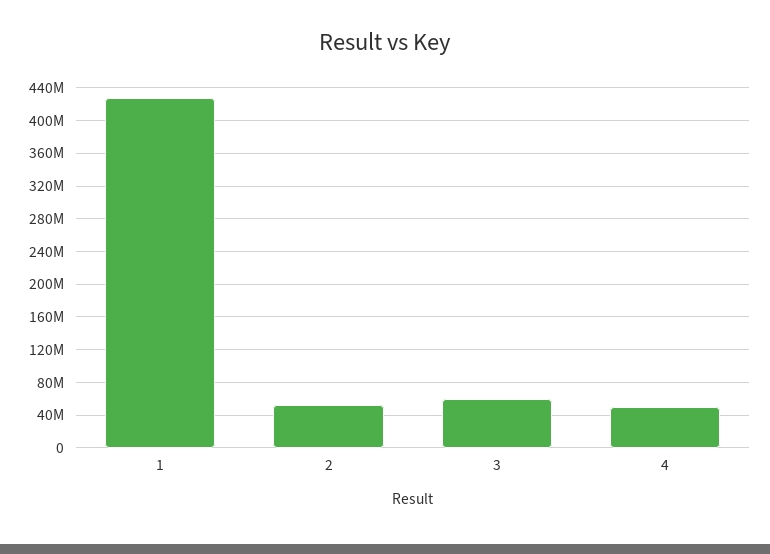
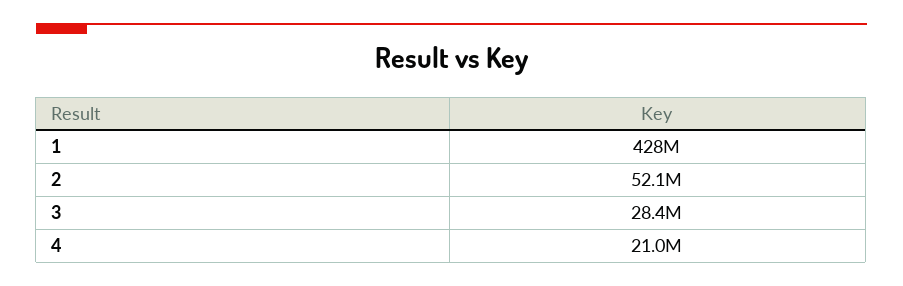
3: 60000000 -> 28400000
4: 50000000 -> 21000000

